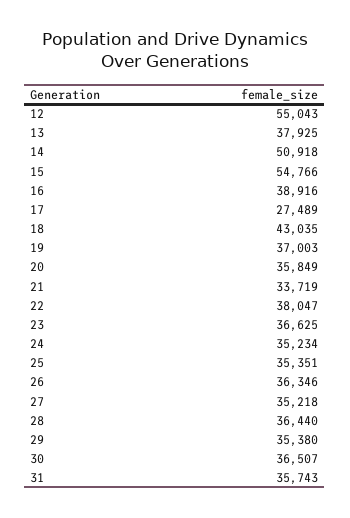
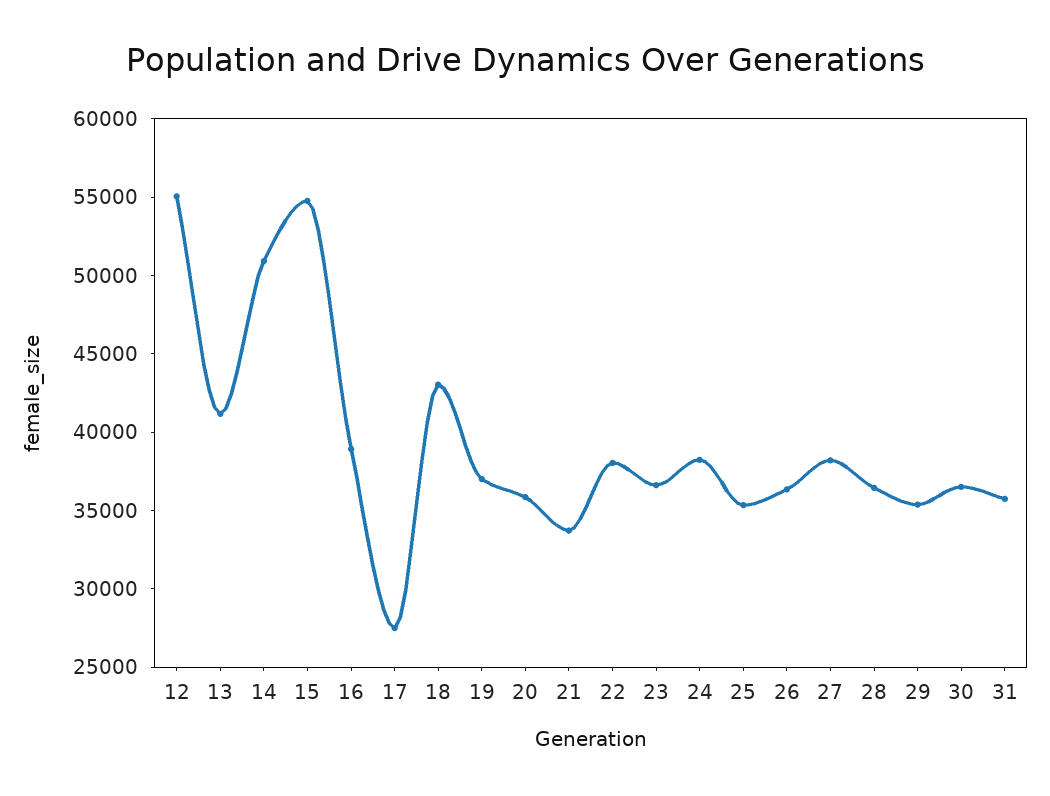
13: 37925 -> 41000
24: 35234 -> 38000
27: 35218 -> 38000

